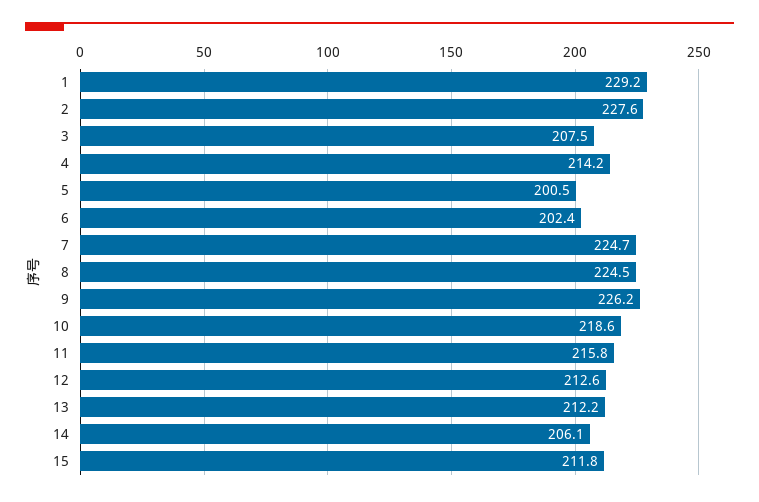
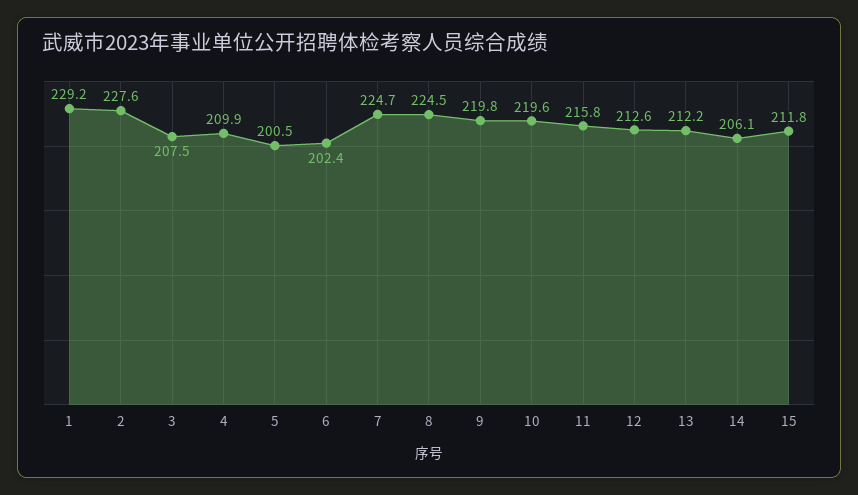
4: 214.2 -> 209.9
9: 226.2 -> 219.8
10: 218.6 -> 219.6

